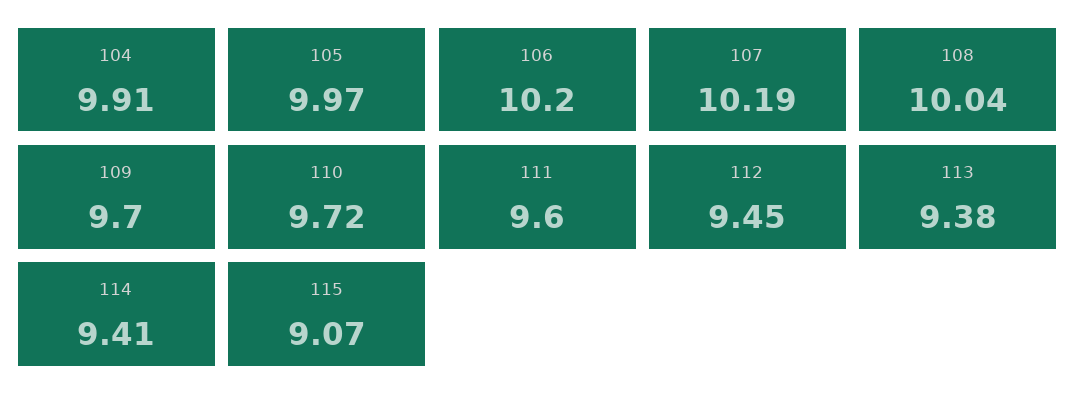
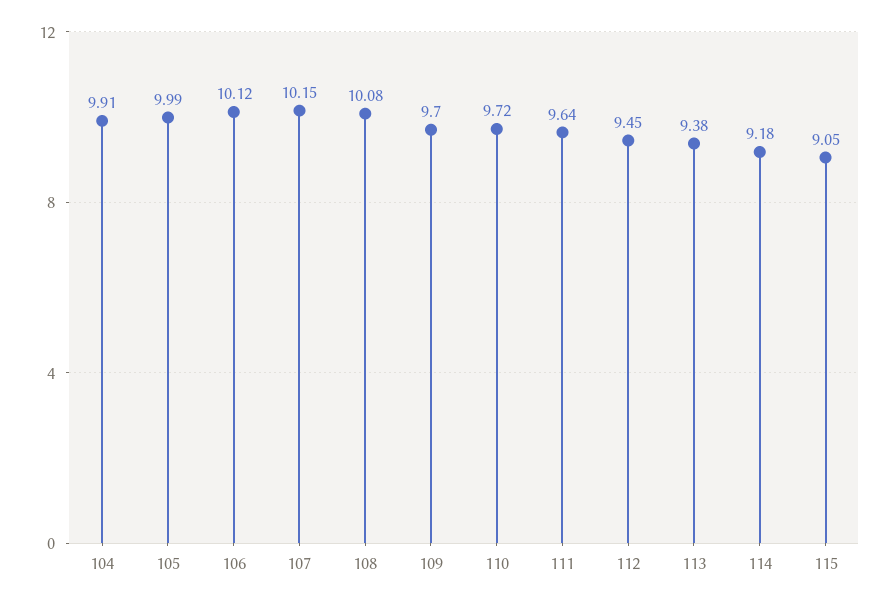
105: 9.97 -> 9.99
106: 10.2 -> 10.12
107: 10.19 -> 10.15
108: 10.04 -> 10.08
111: 9.6 -> 9.64
114: 9.41 -> 9.18
115: 9.07 -> 9.05

